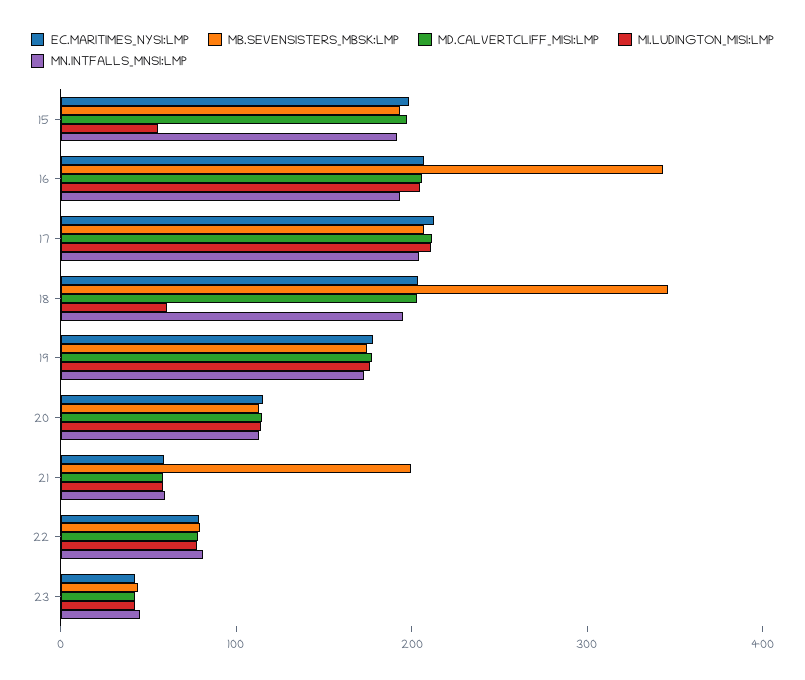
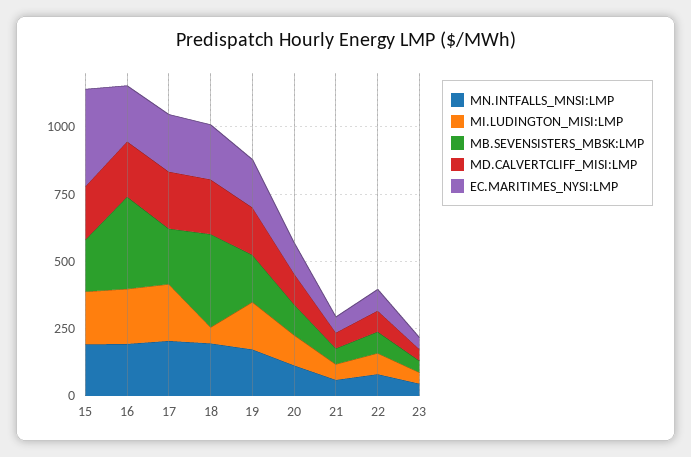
EC.MARITIMES_NYSI:LMP, 15: 200 -> 350
MI.LUDINGTON_MISI:LMP, 15: 60 -> 200
MB.SEVENSISTERS_MBSK:LMP, 21: 200 -> 50

